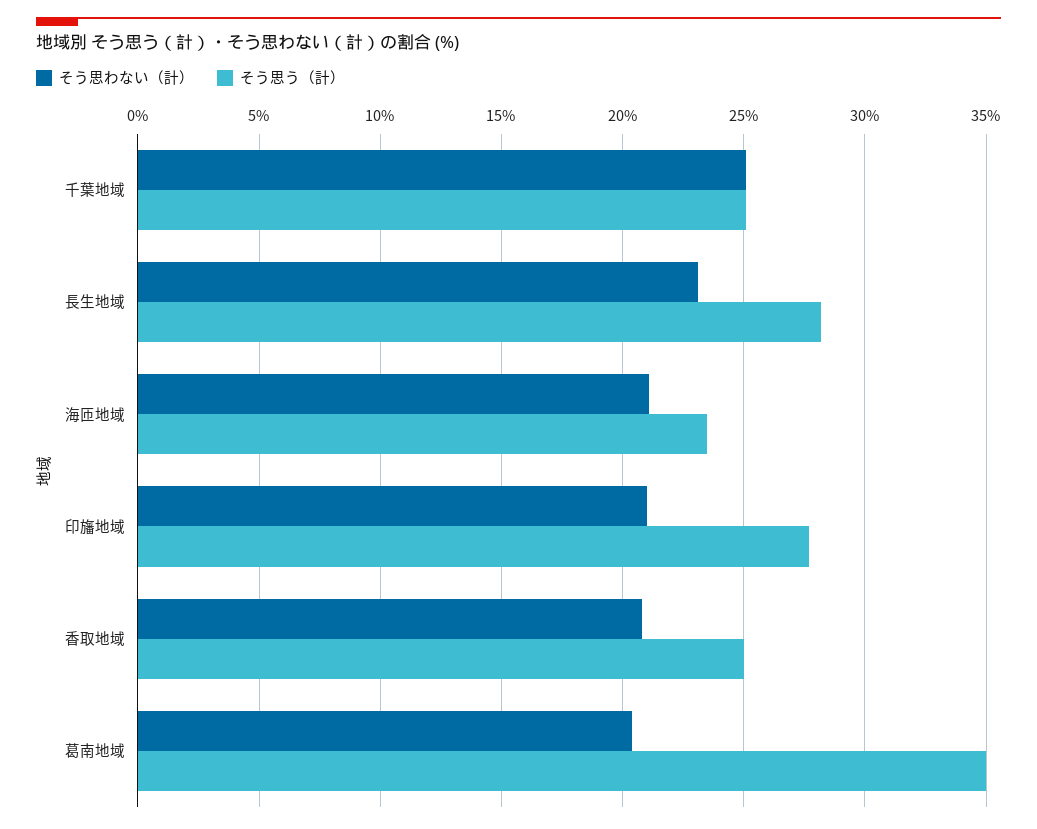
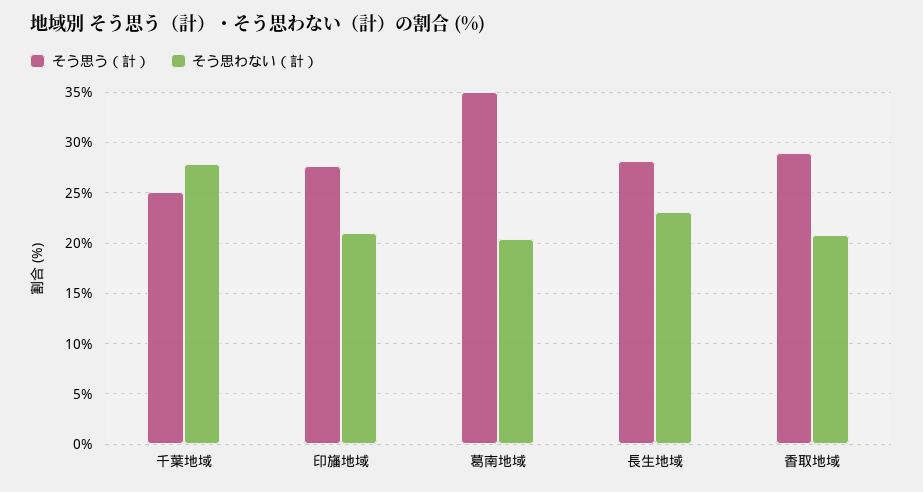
そう思わない（計）, 千葉地域: 25 -> 28
そう思わない（計）, 海匝地域: 21 -> none
そう思う（計）, 海匝地域: 23.5 -> none
そう思う（計）, 香取地域: 25 -> 29

